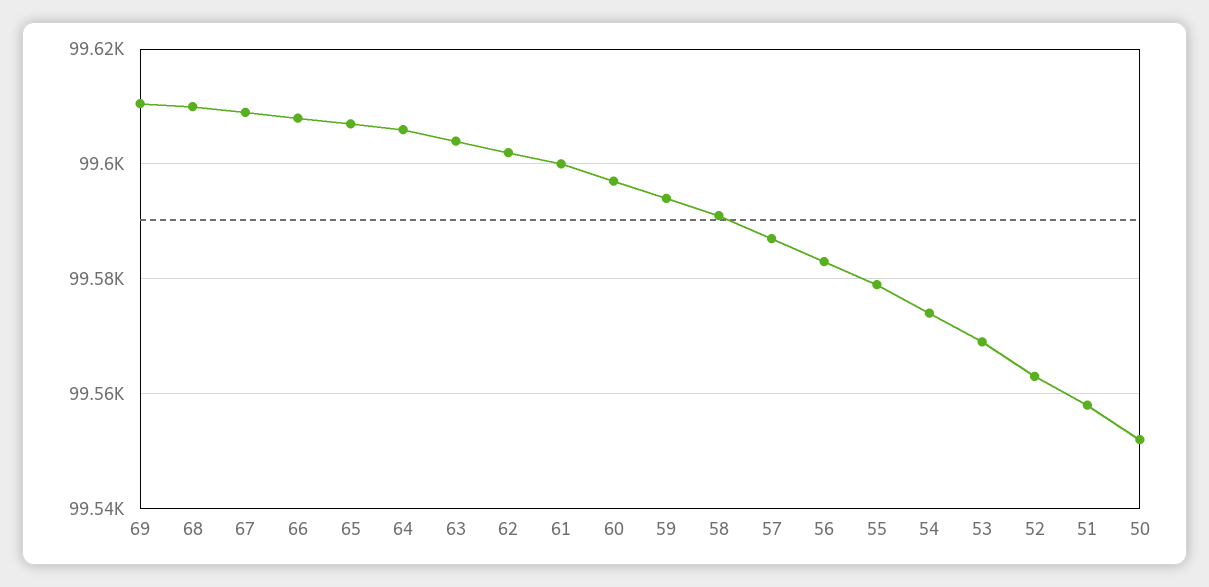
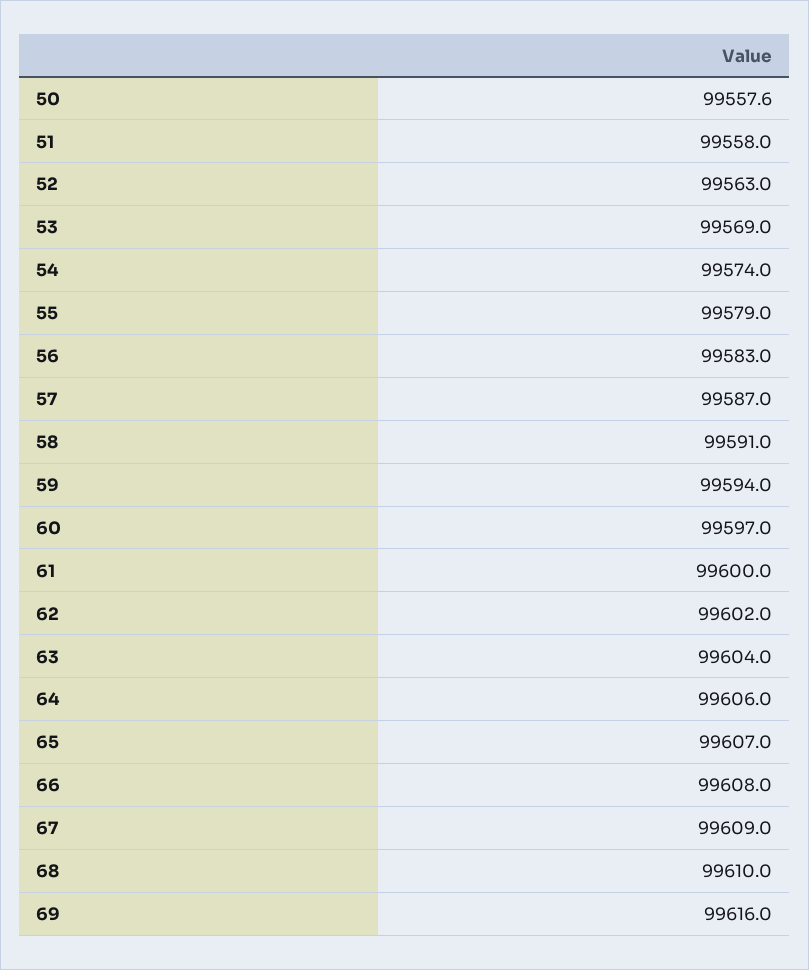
69: 99610 -> 99616
50: 99552 -> 99557.6

